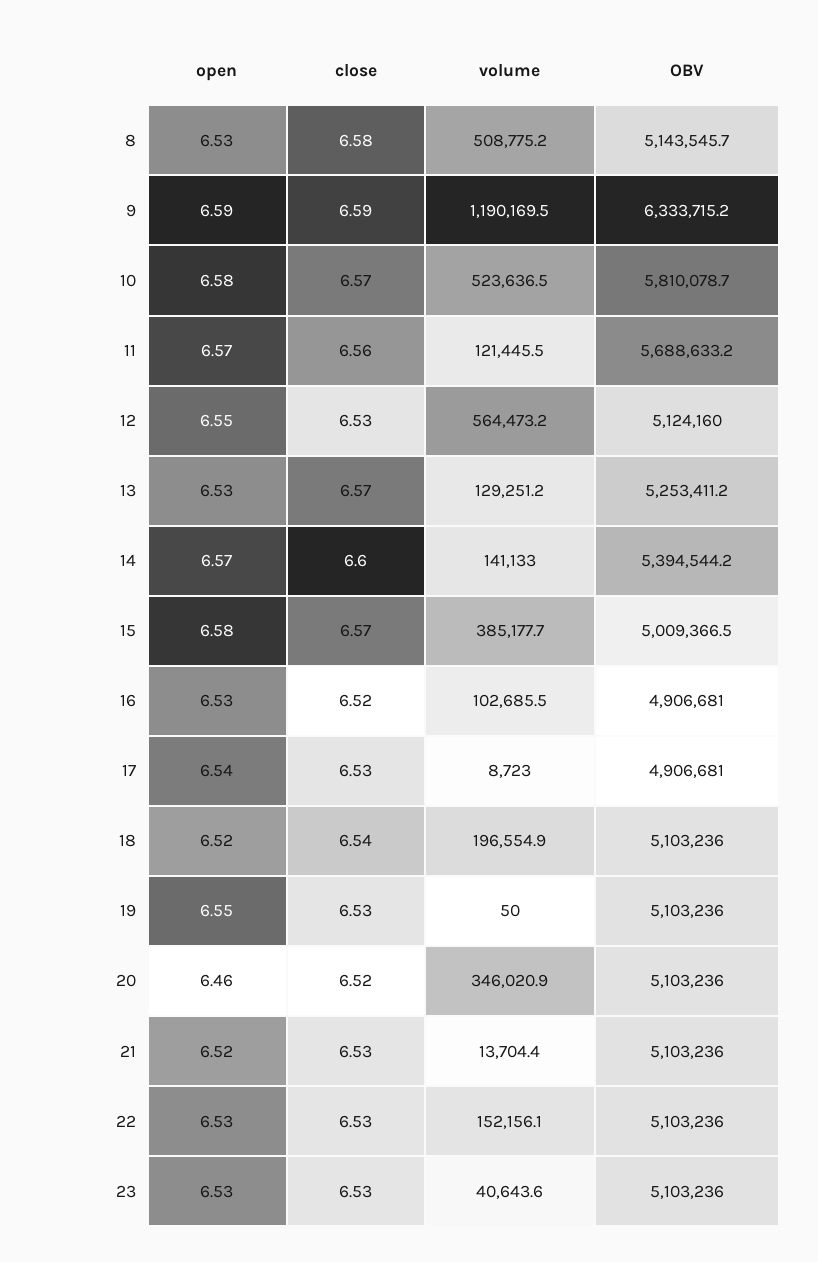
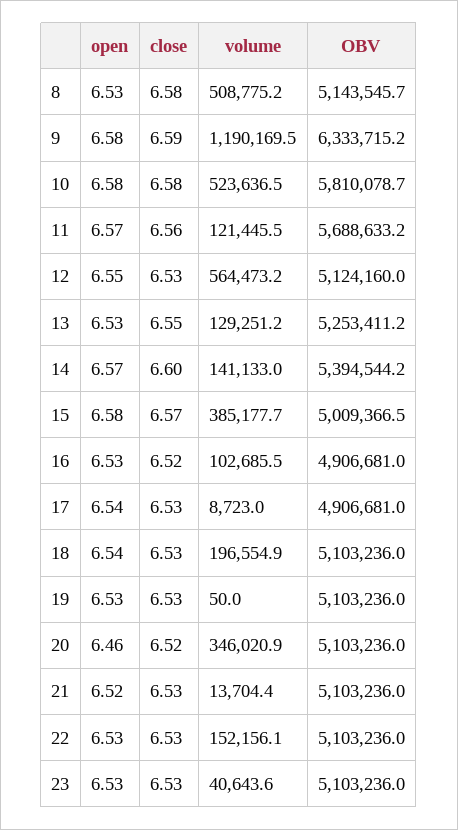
open, 9: 6.59 -> 6.58
close, 10: 6.57 -> 6.58
close, 13: 6.57 -> 6.55
open, 18: 6.52 -> 6.54
close, 18: 6.54 -> 6.53
open, 19: 6.55 -> 6.53

